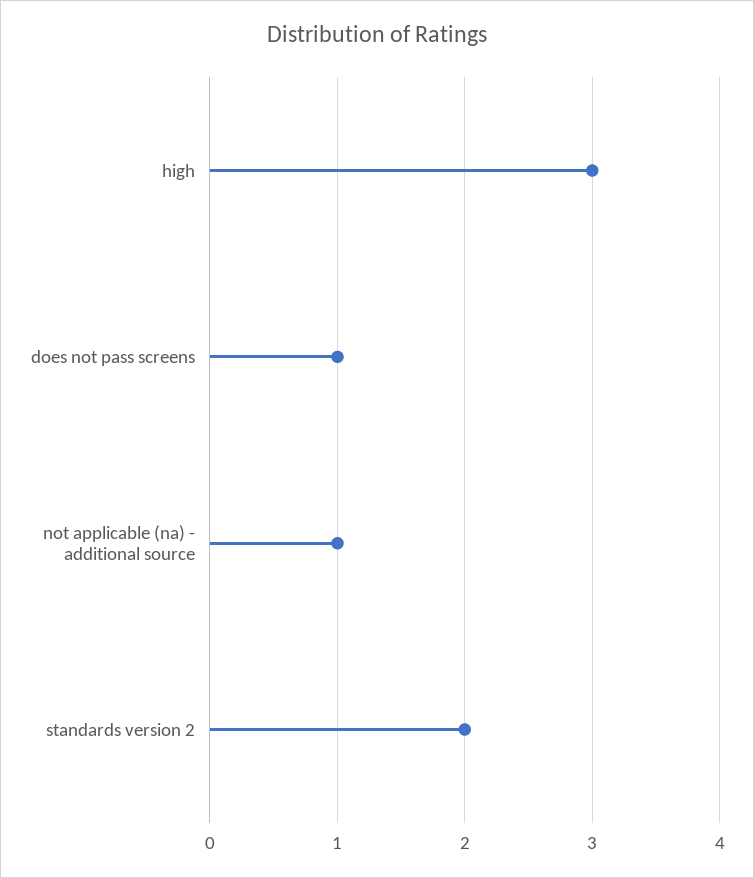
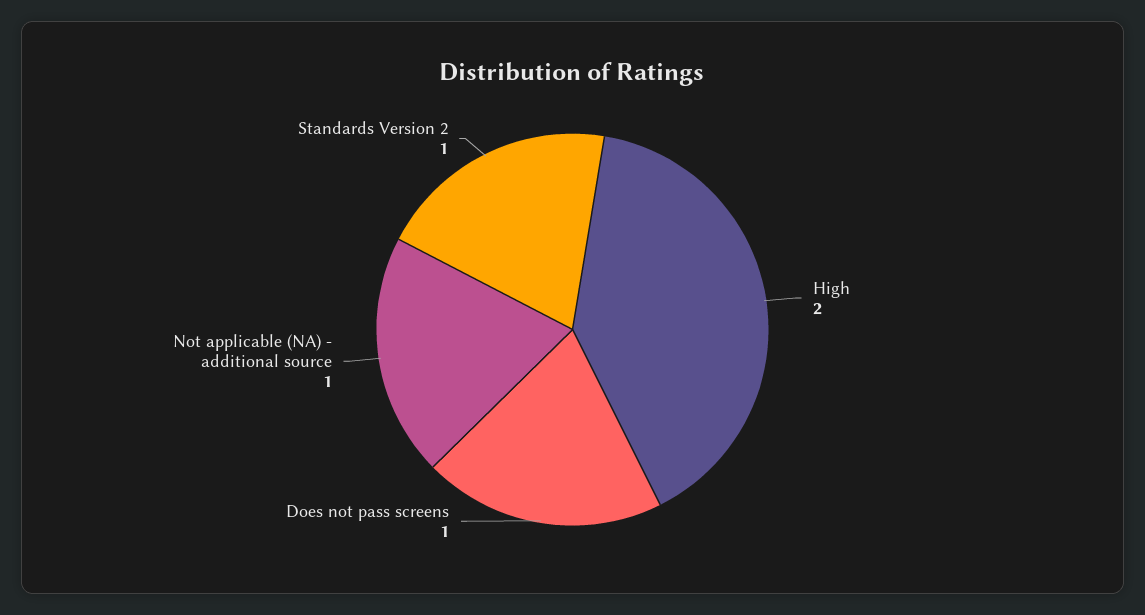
high: 3 -> 2
standards version 2: 2 -> 1

